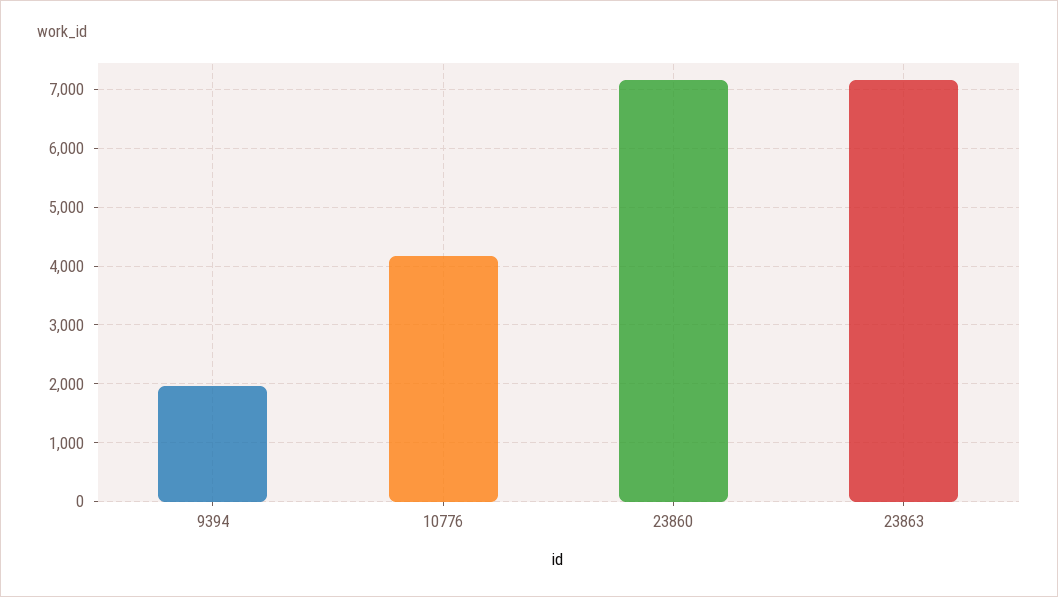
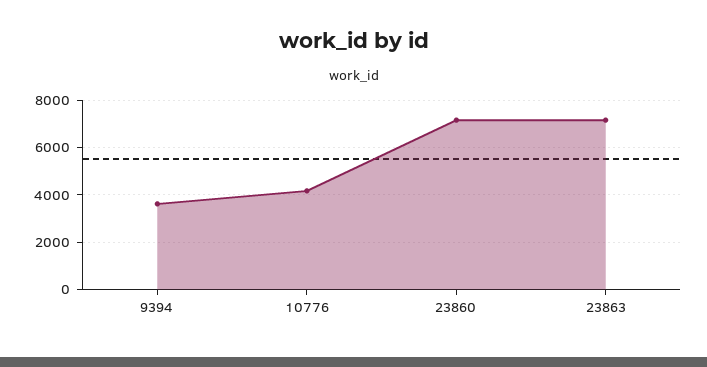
9394: 2000 -> 3500

